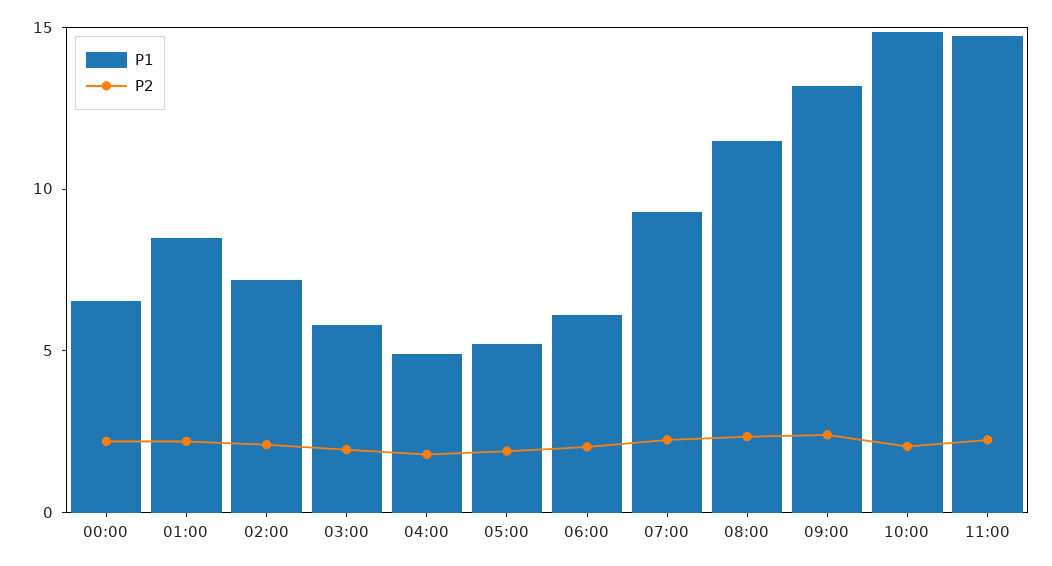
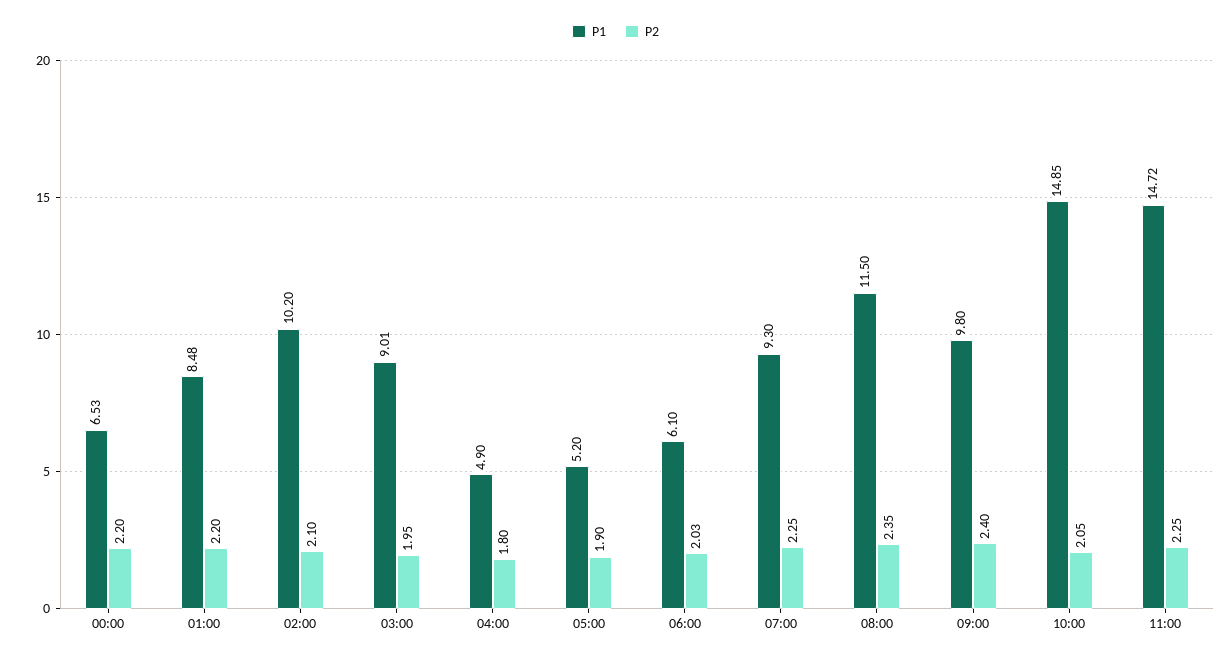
P1, 02:00: 7 -> 10.2
P1, 03:00: 6 -> 9.01
P1, 09:00: 13 -> 9.8

